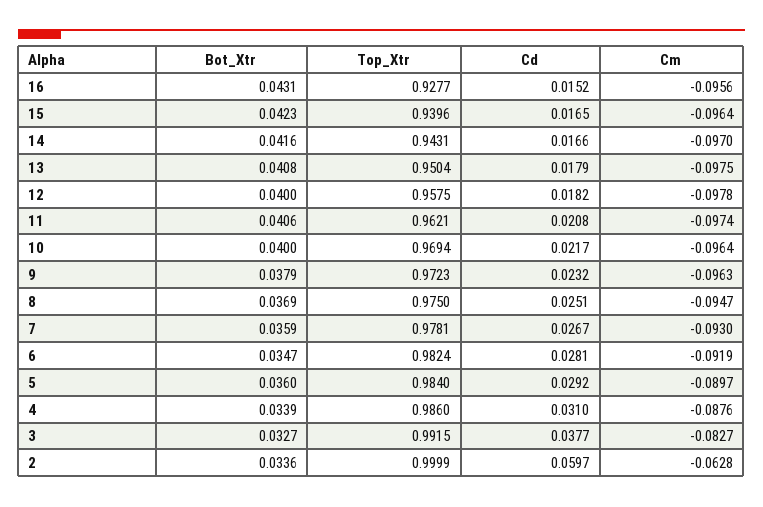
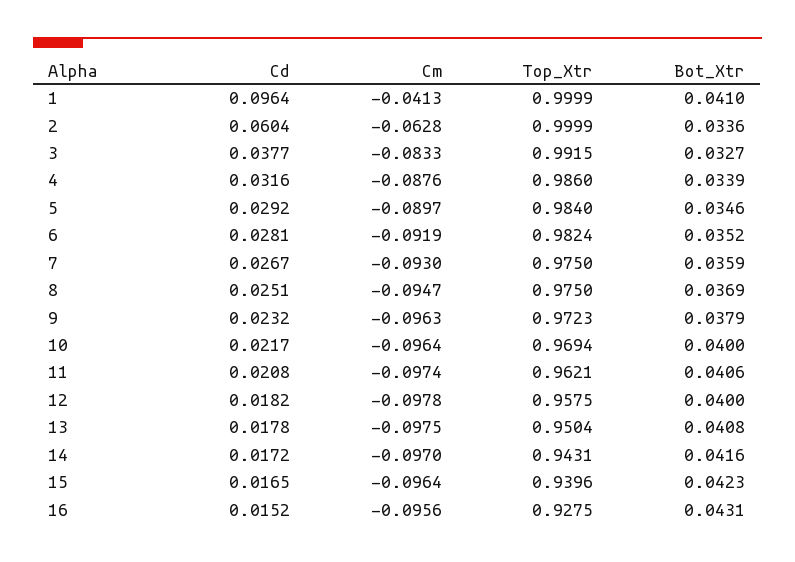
Top_Xtr, 16: 0.9277 -> 0.9275
Cd, 14: 0.0166 -> 0.0172
Cd, 13: 0.0179 -> 0.0178
Top_Xtr, 7: 0.9781 -> 0.975
Bot_Xtr, 6: 0.0347 -> 0.0352
Bot_Xtr, 5: 0.036 -> 0.0346
Cd, 4: 0.031 -> 0.0316
Cm, 3: -0.0827 -> -0.0833
Cd, 2: 0.0597 -> 0.0604
Cd, 1: none -> 0.0964
Cm, 1: none -> -0.0413
Top_Xtr, 1: none -> 0.9999
Bot_Xtr, 1: none -> 0.041

